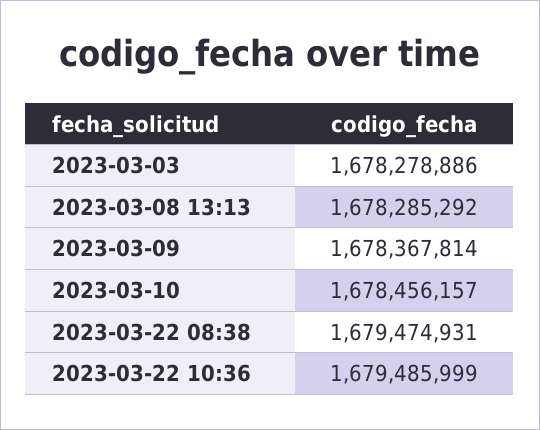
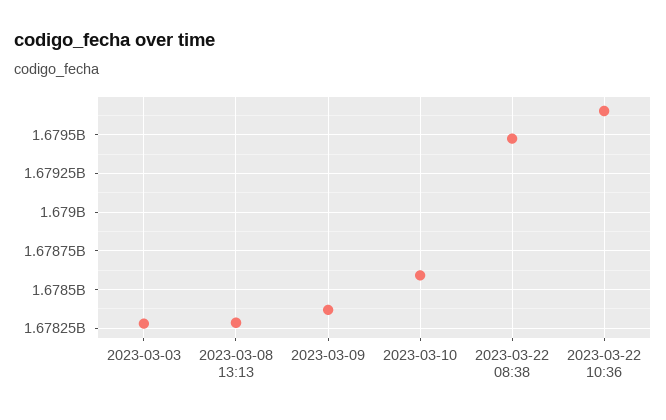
2023-03-10: 1678456157 -> 1678600000
2023-03-22 10:36: 1679485999 -> 1679650000

